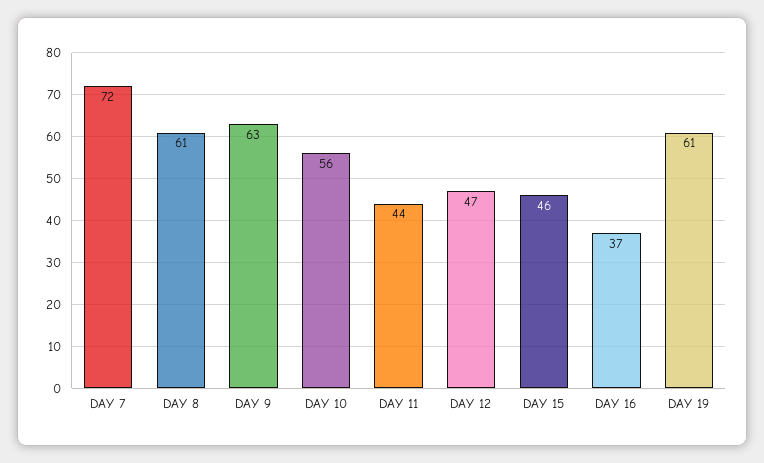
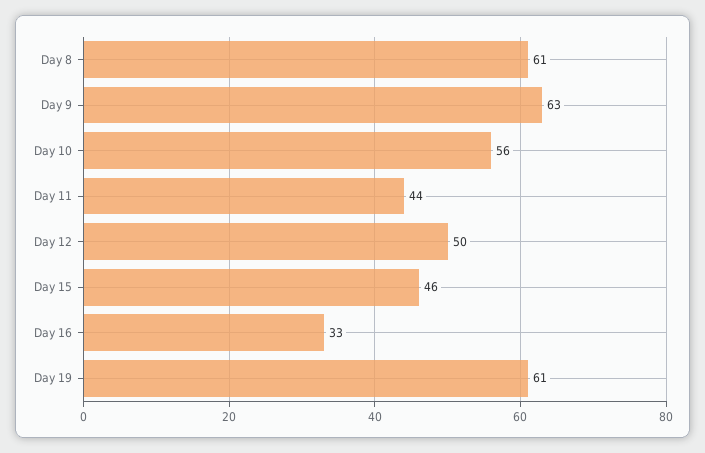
DAY 7: 72 -> none
DAY 12: 47 -> 50
DAY 16: 37 -> 33

